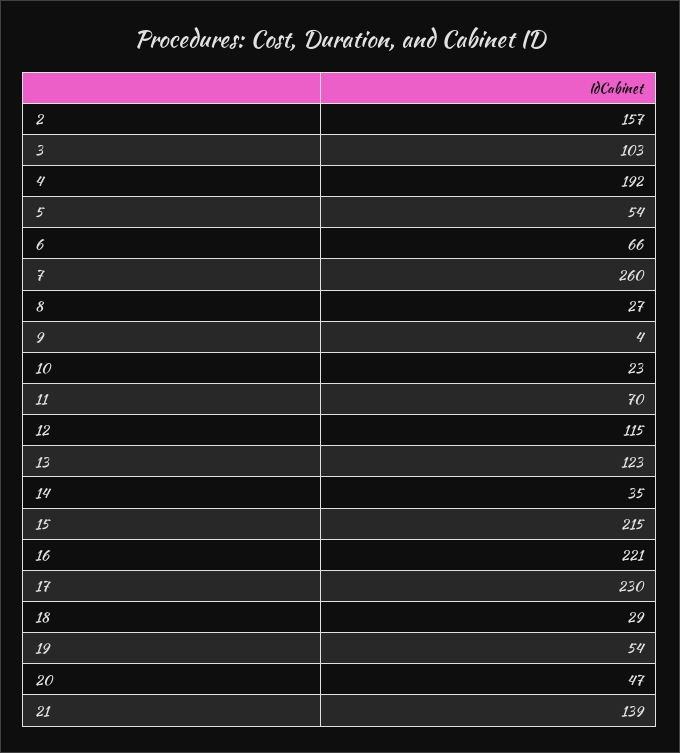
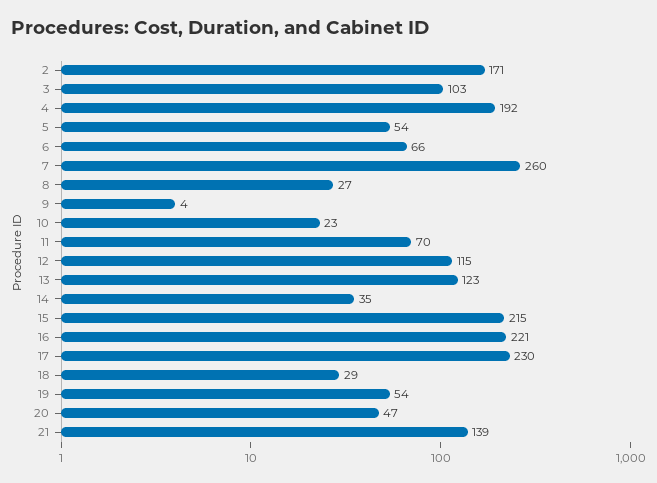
2: 157 -> 171

